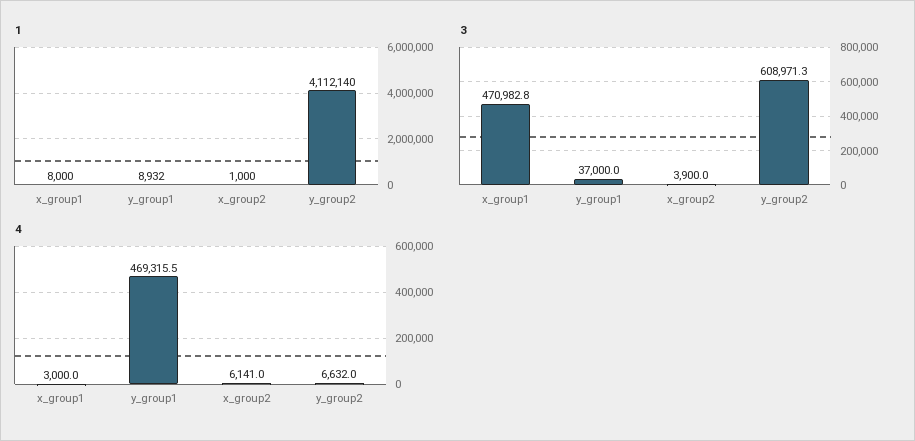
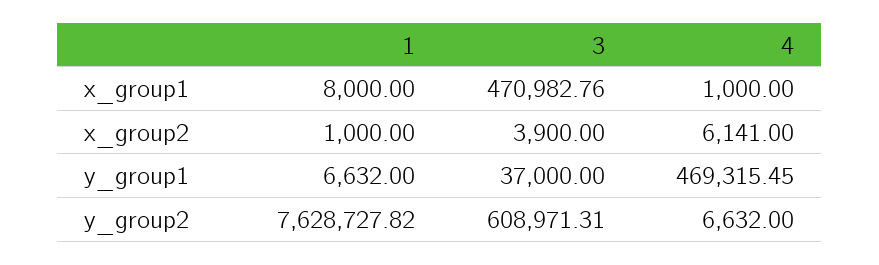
1, y_group1: 8932 -> 6632
1, y_group2: 4112140 -> 7628727.82
4, x_group1: 3000 -> 1000

